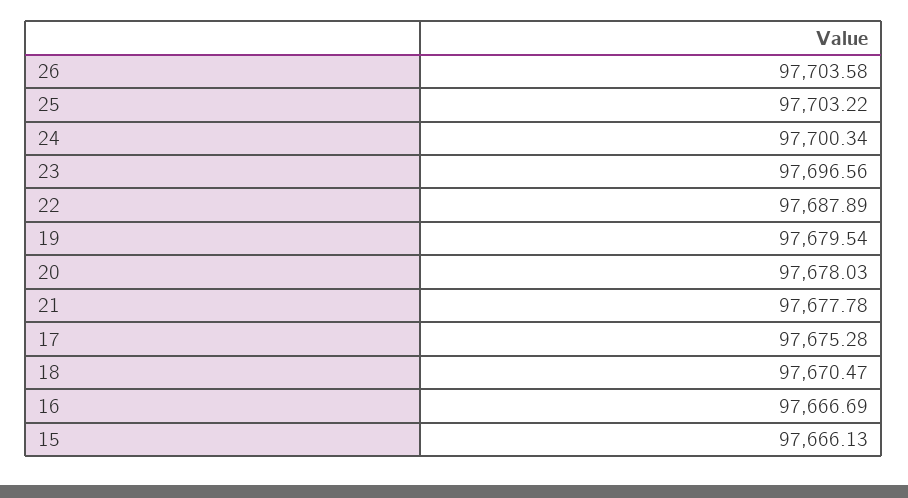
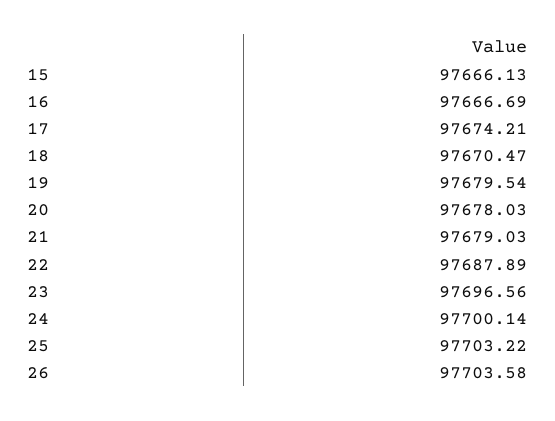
24: 97700.34 -> 97700.14
21: 97677.78 -> 97679.03
17: 97675.28 -> 97674.21

